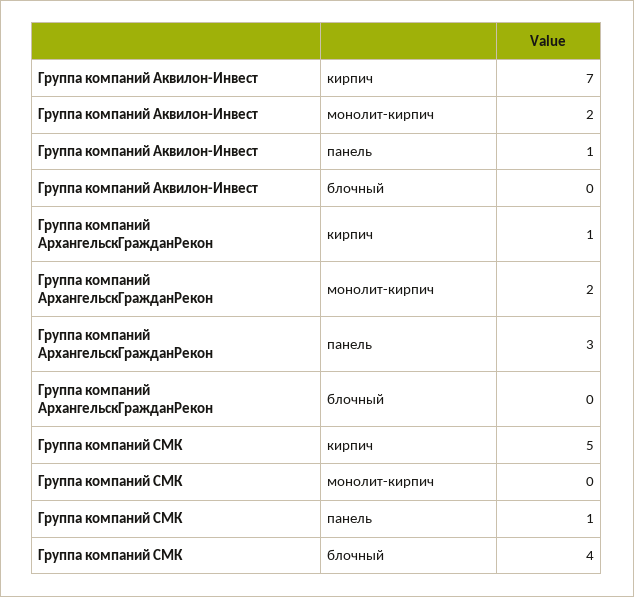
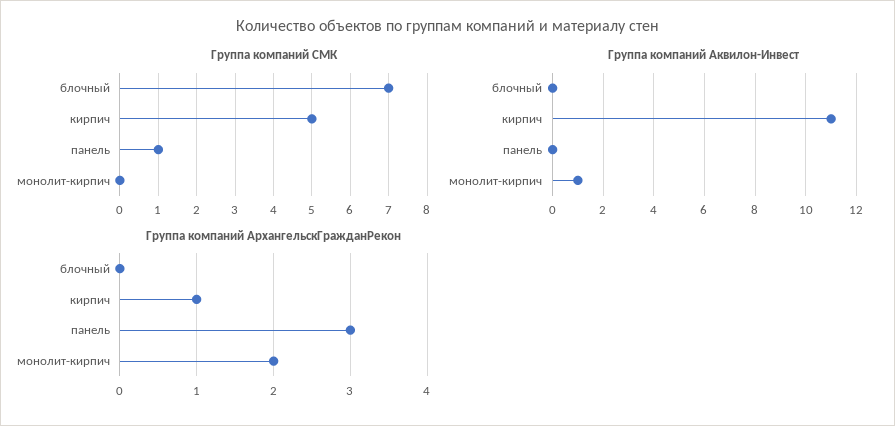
Группа компаний Аквилон-Инвест, кирпич: 7 -> 11
Группа компаний Аквилон-Инвест, монолит-кирпич: 2 -> 1
Группа компаний Аквилон-Инвест, панель: 1 -> 0
Группа компаний СМК, блочный: 4 -> 7

